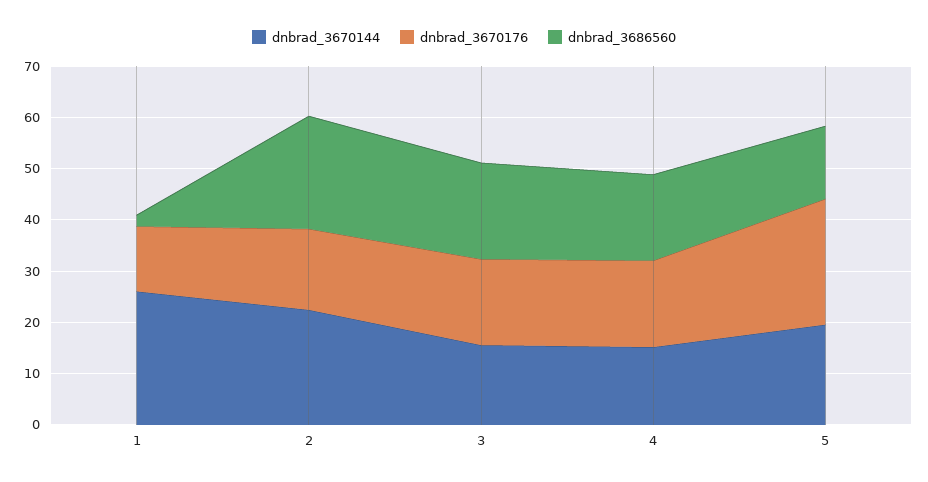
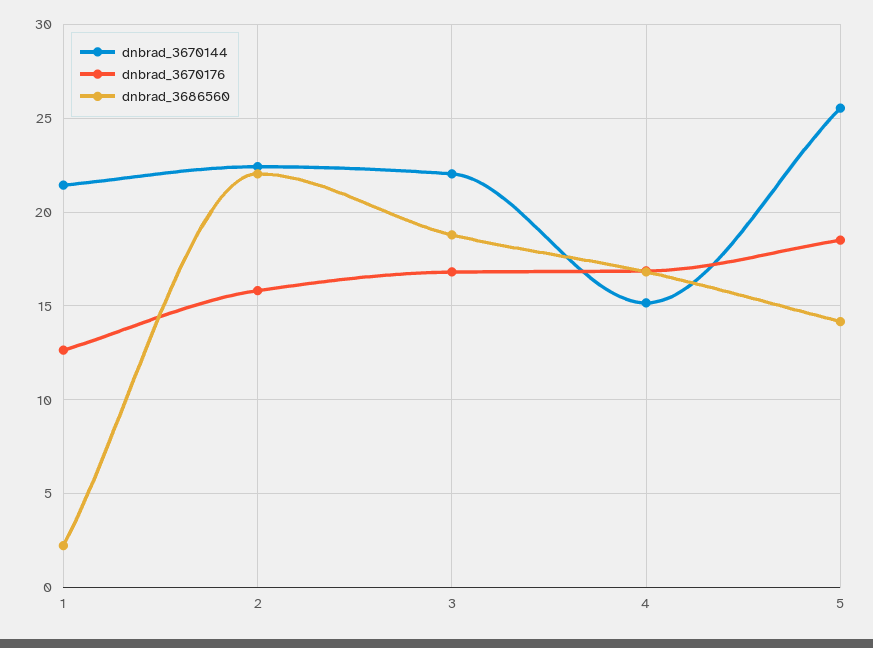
dnbrad_3670144, 1: 26 -> 21.5
dnbrad_3670144, 3: 16 -> 22
dnbrad_3670144, 5: 20 -> 25.5
dnbrad_3670176, 5: 24 -> 18.5

